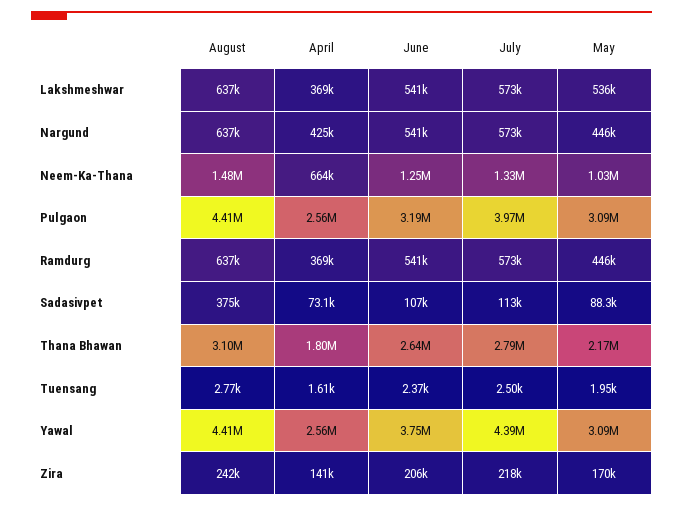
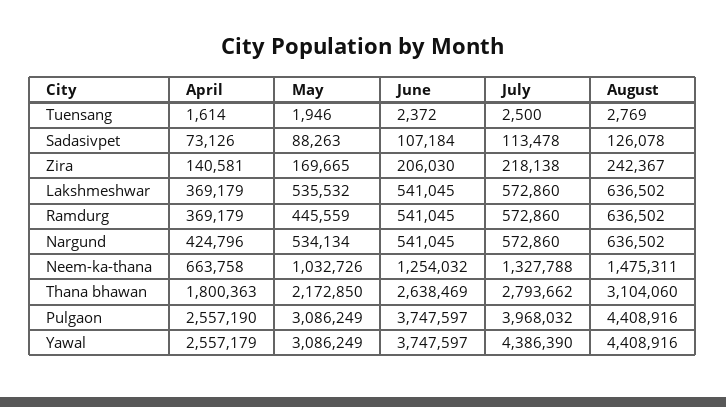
May, Nargund: 446000 -> 534134
June, Pulgaon: 3190000 -> 3747597
August, Sadasivpet: 375000 -> 126078

